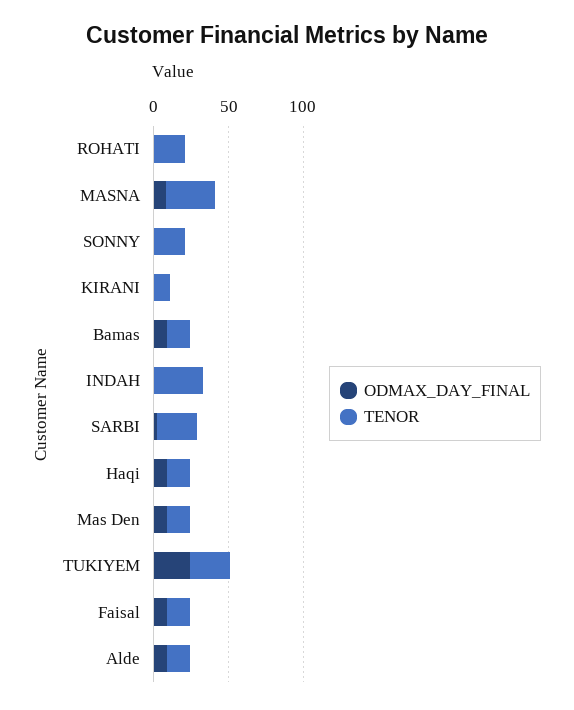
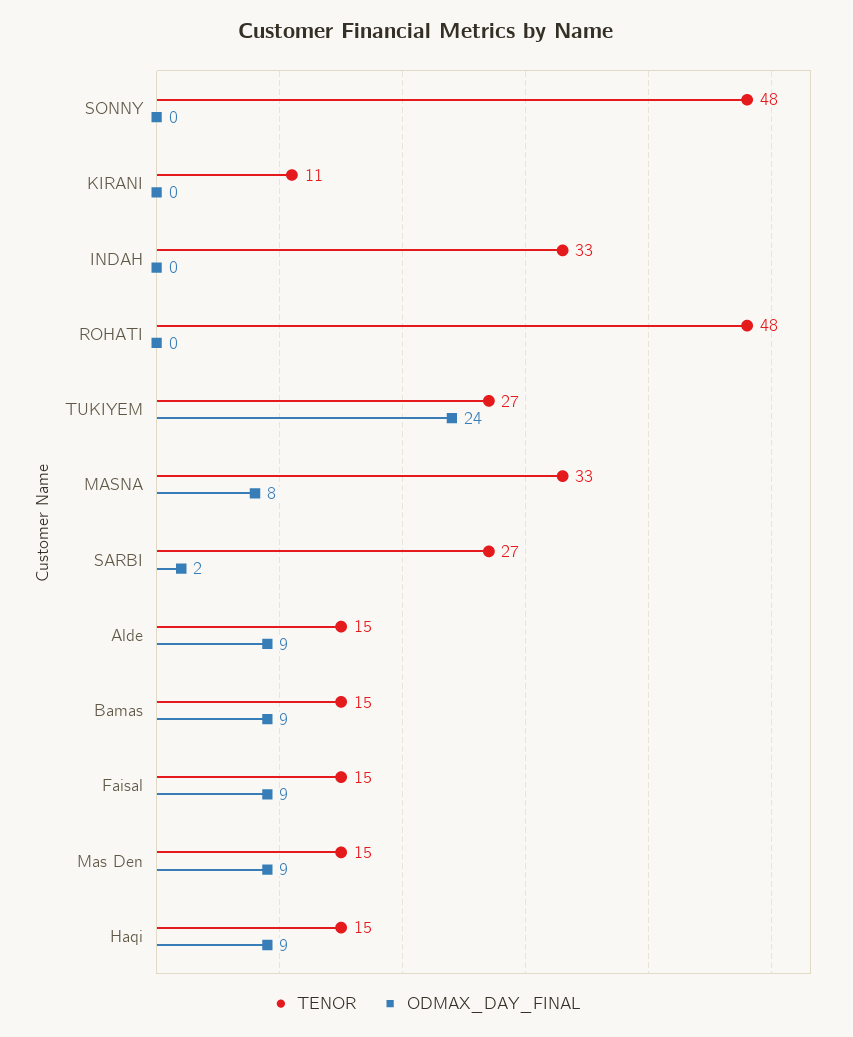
TENOR, ROHATI: 20 -> 48
TENOR, SONNY: 20 -> 48

